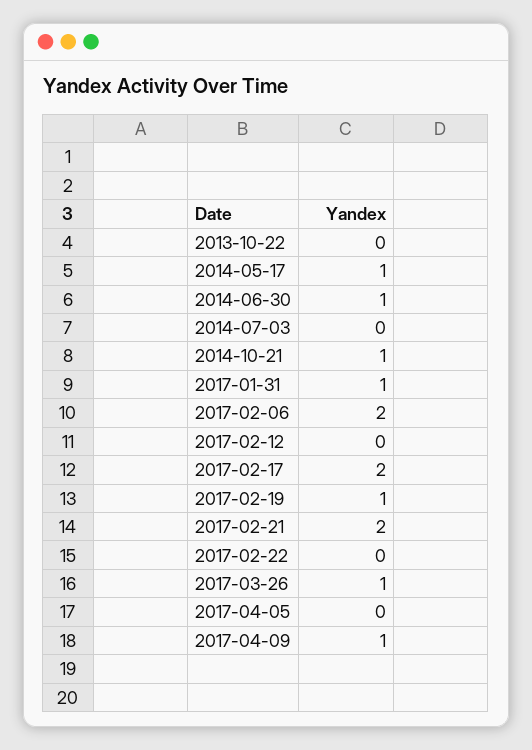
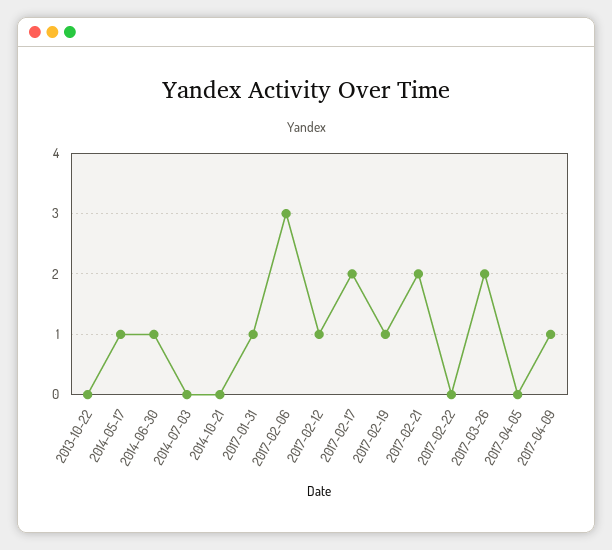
2014-10-21: 1 -> 0
2017-02-06: 2 -> 3
2017-02-12: 0 -> 1
2017-03-26: 1 -> 2

